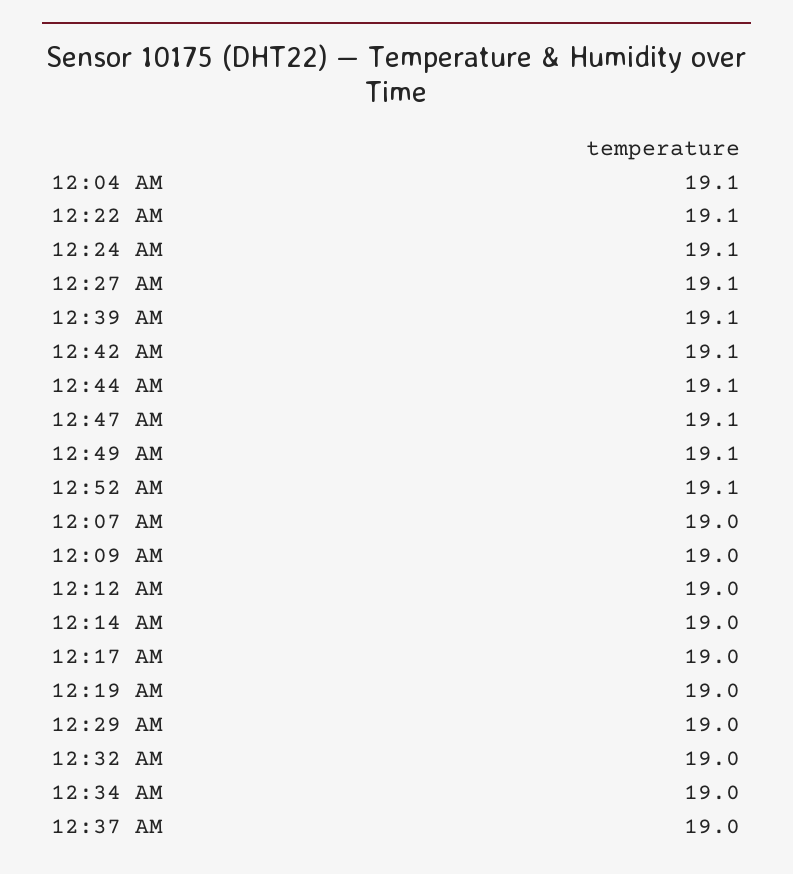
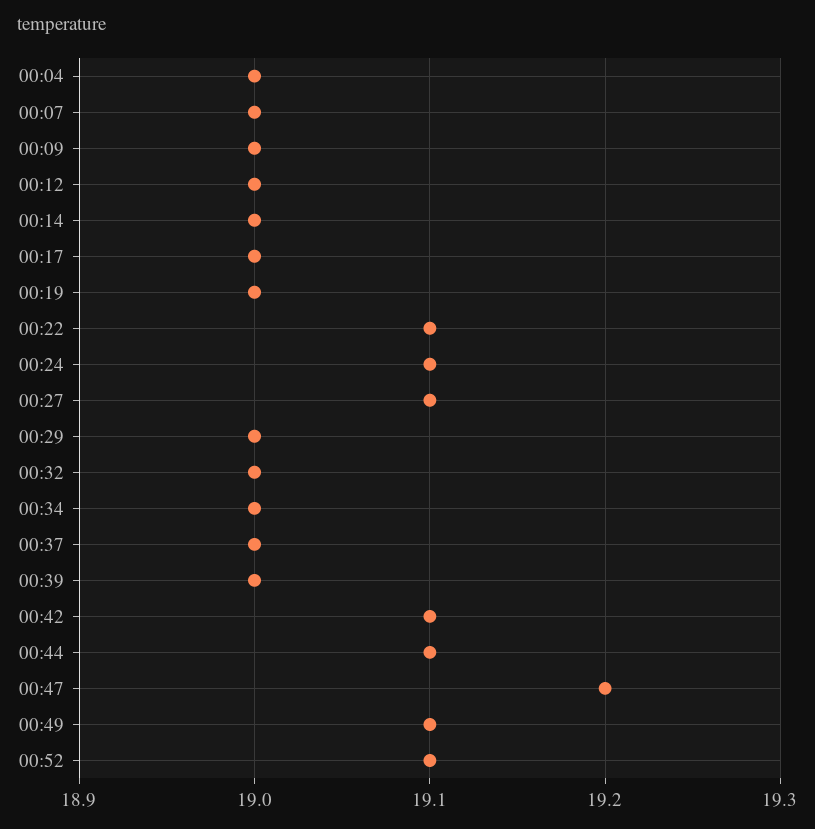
12:04 AM: 19.1 -> 19
12:39 AM: 19.1 -> 19
12:47 AM: 19.1 -> 19.2

